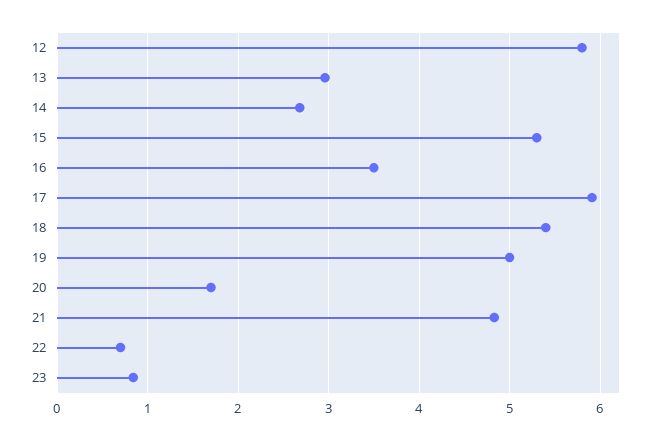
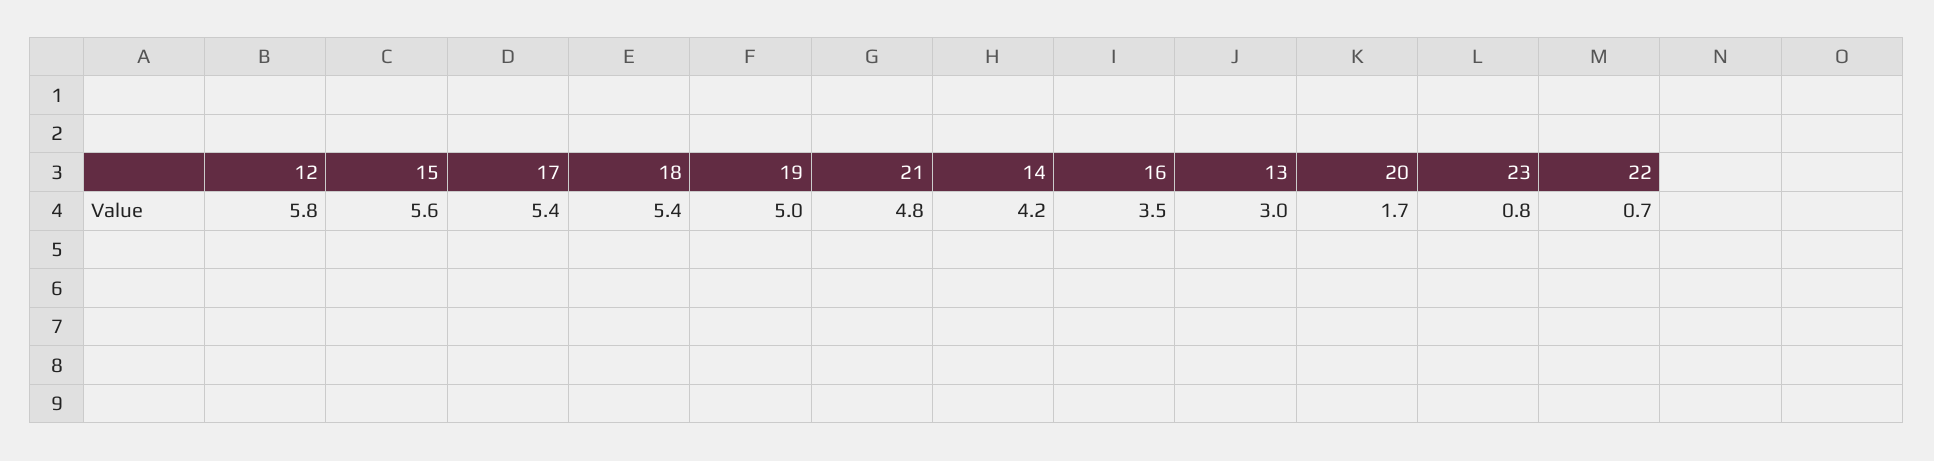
14: 2.7 -> 4.2
15: 5.3 -> 5.6
17: 5.9 -> 5.4

